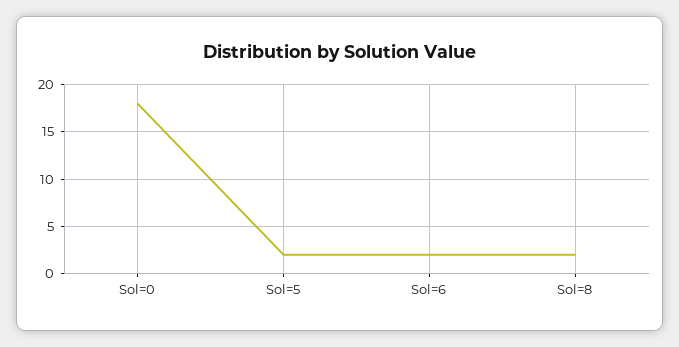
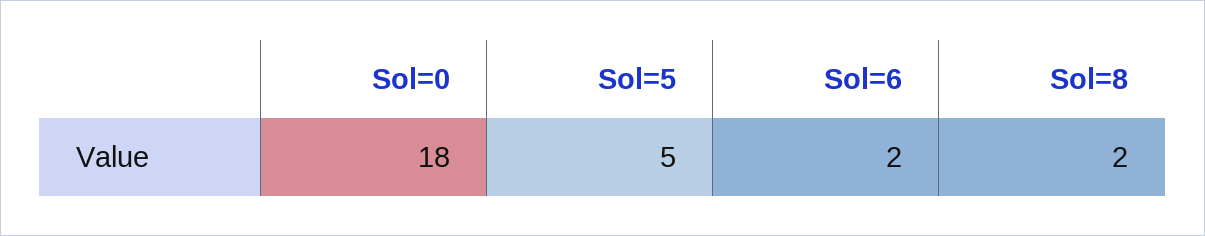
Sol=5: 2 -> 5

